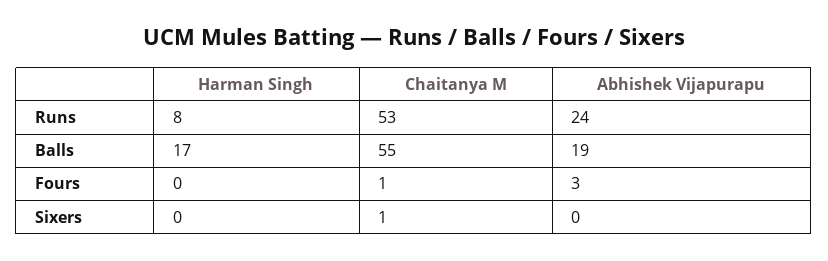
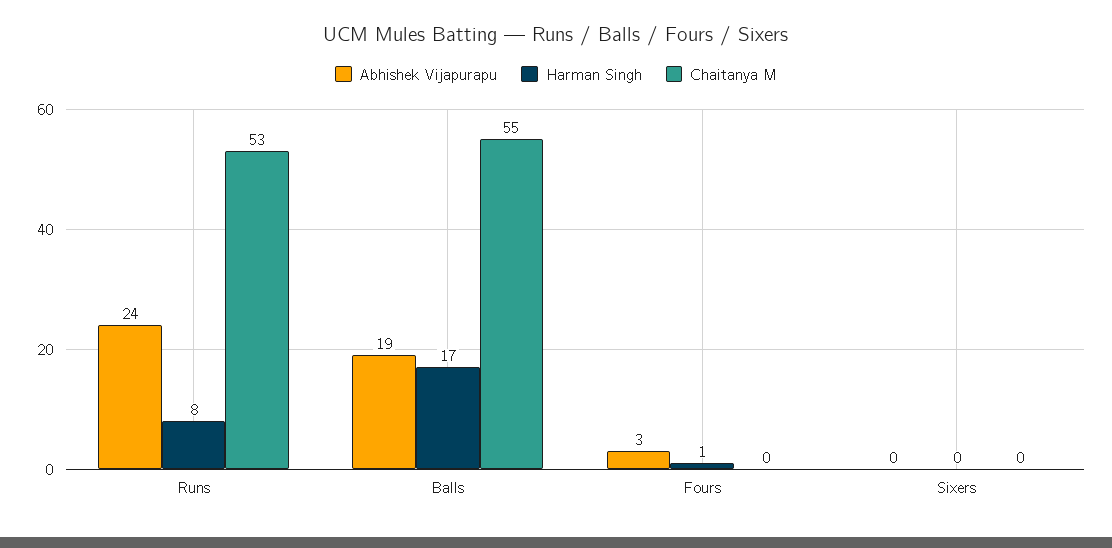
Harman Singh, Fours: 0 -> 1
Chaitanya M, Fours: 1 -> 0
Chaitanya M, Sixers: 1 -> 0

